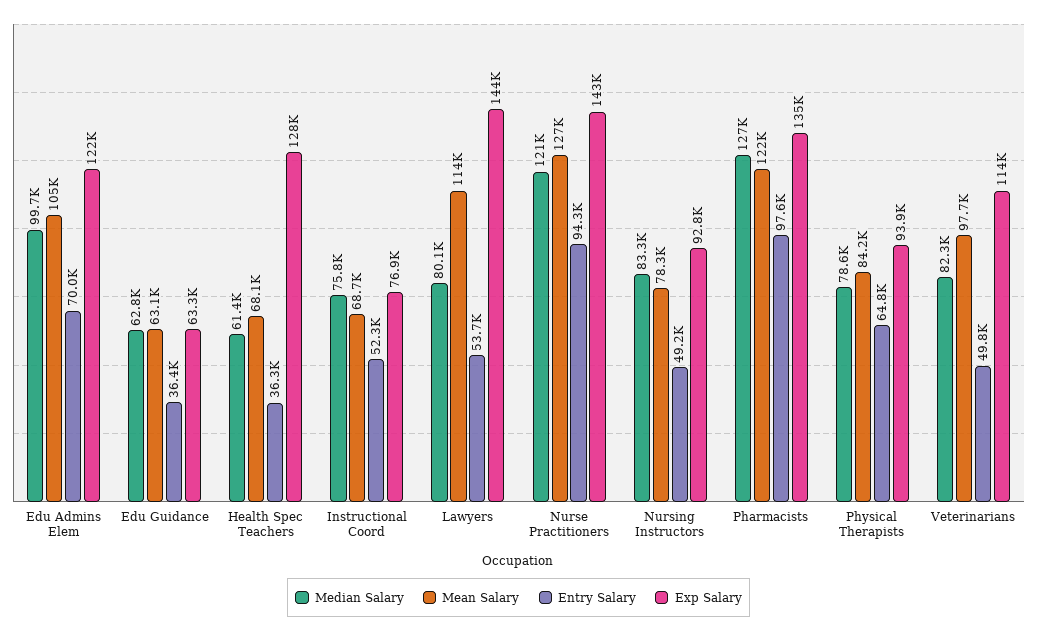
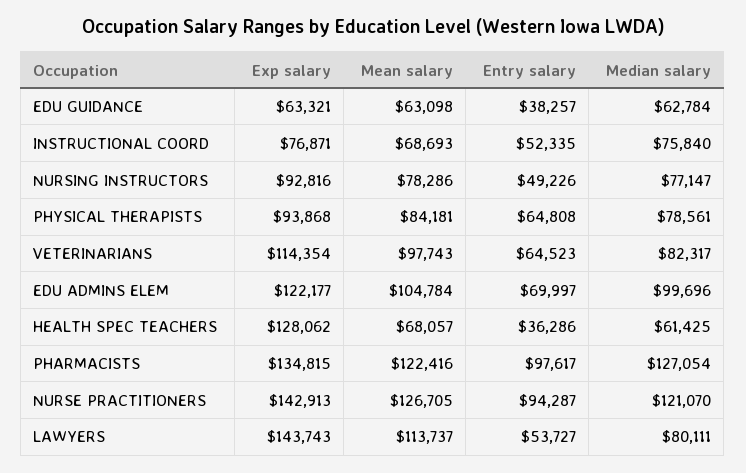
Entry Salary, Edu Guidance: 36400 -> 38257
Median Salary, Nursing Instructors: 83300 -> 77147
Entry Salary, Veterinarians: 49800 -> 64523

